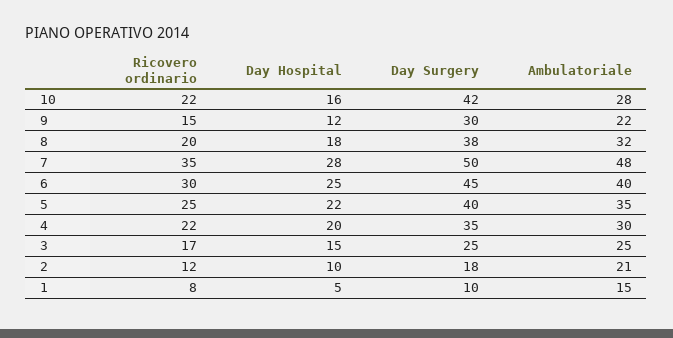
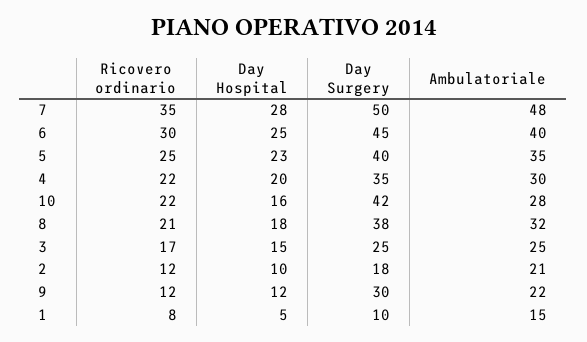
Ricovero ordinario, 9: 15 -> 12
Ricovero ordinario, 8: 20 -> 21
Day Hospital, 5: 22 -> 23

